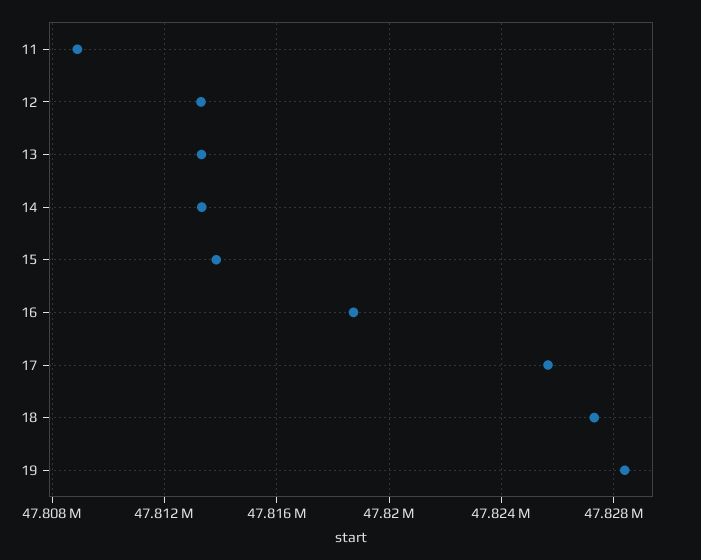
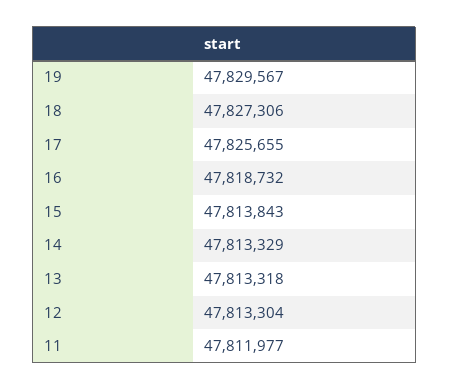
11: 47809000 -> 47811977
19: 47828500 -> 47829567

